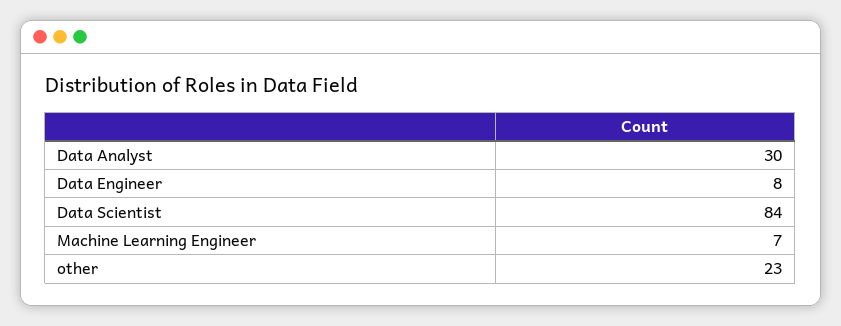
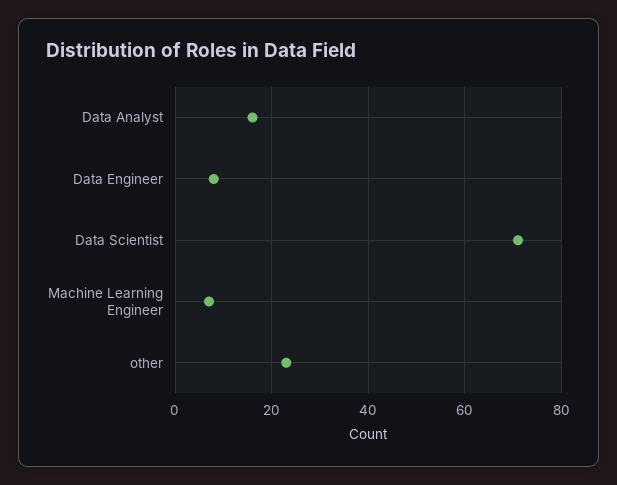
Data Analyst: 30 -> 15
Data Scientist: 84 -> 70

